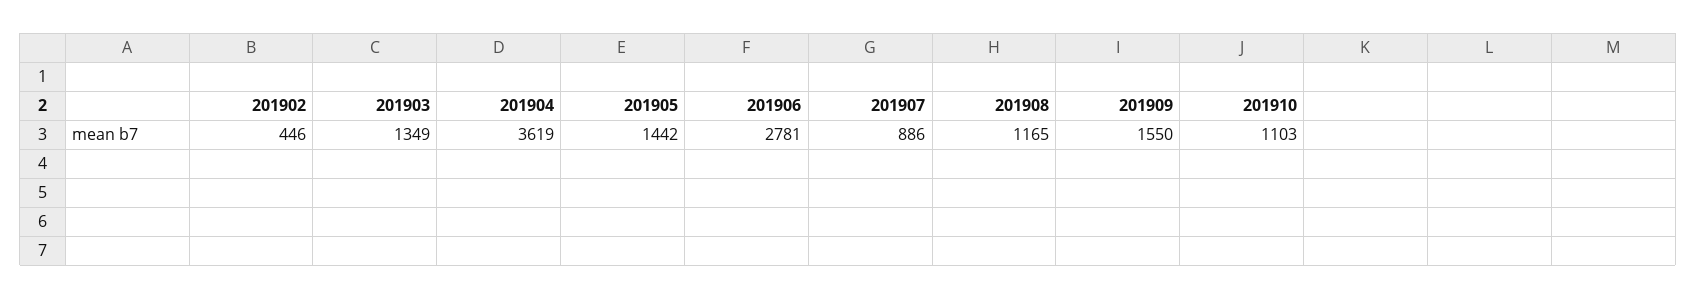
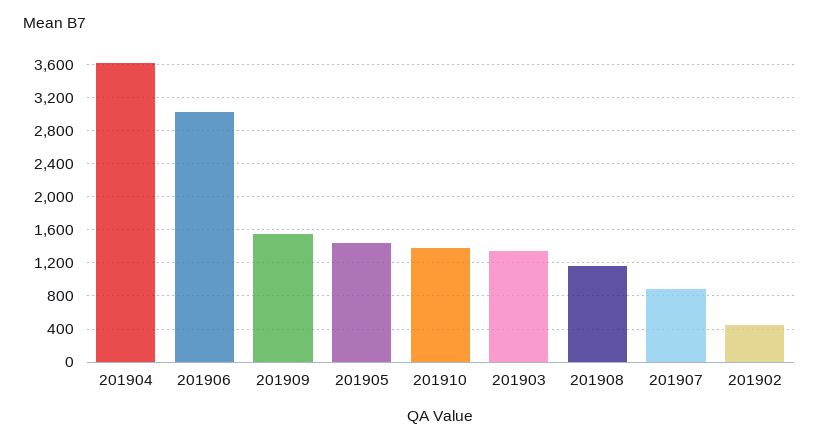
201906: 2781 -> 3000
201910: 1103 -> 1400

